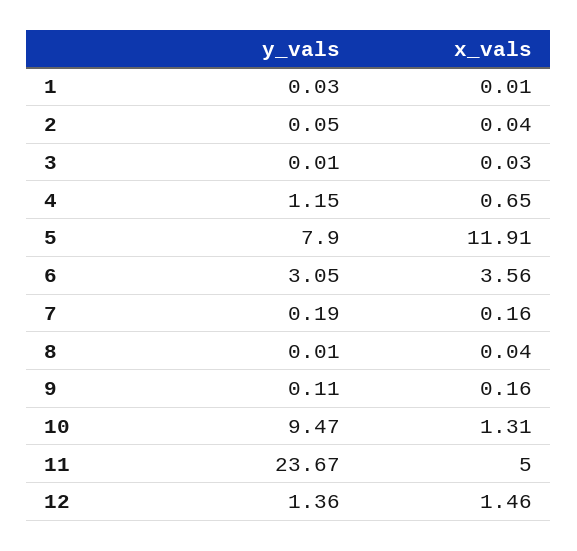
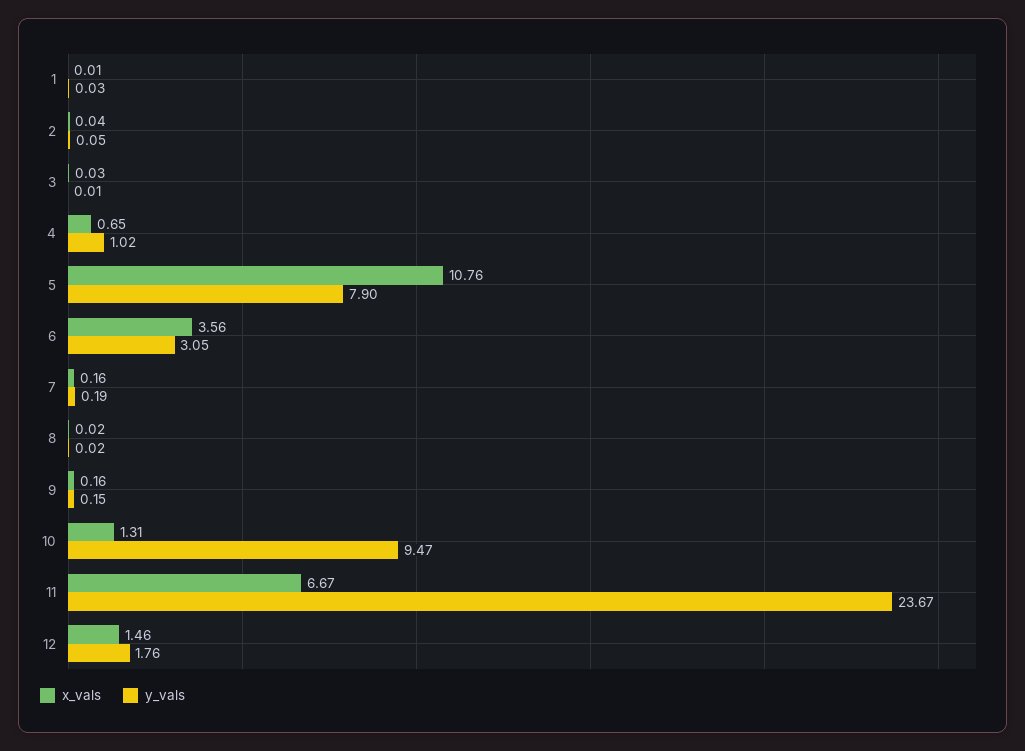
y_vals, 4: 1.15 -> 1.02
x_vals, 5: 11.91 -> 10.76
y_vals, 8: 0.01 -> 0.02
x_vals, 8: 0.04 -> 0.02
y_vals, 9: 0.11 -> 0.15
x_vals, 11: 5 -> 6.67
y_vals, 12: 1.36 -> 1.76

